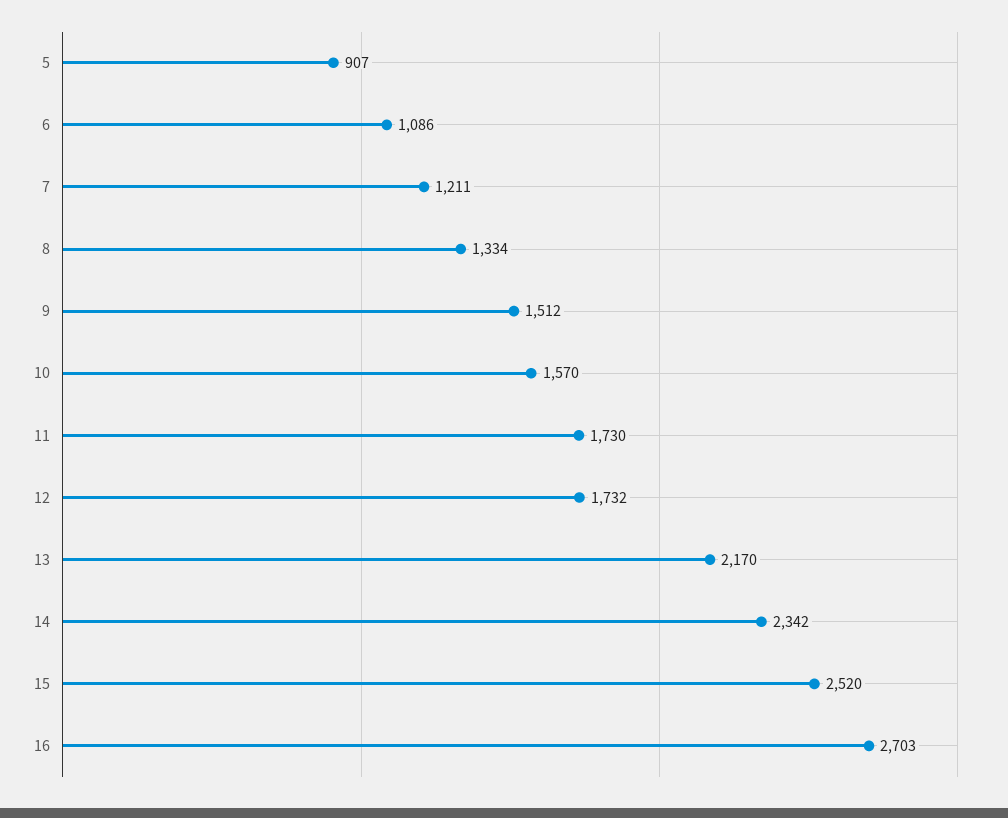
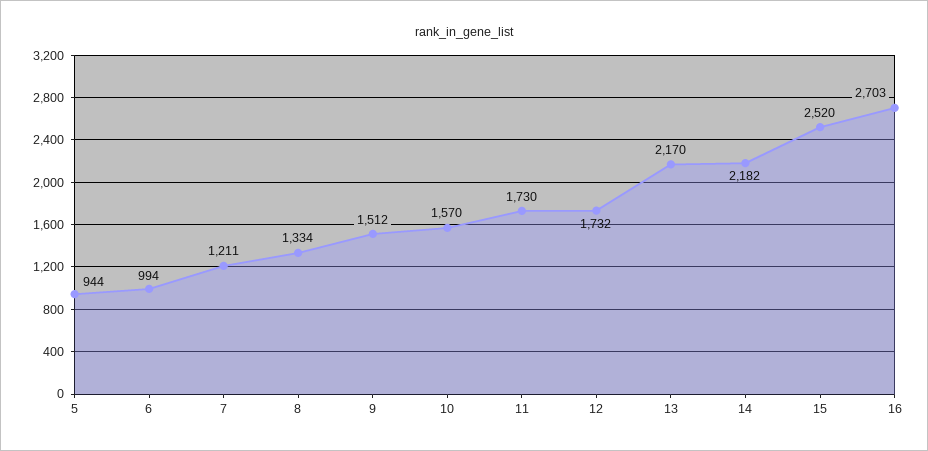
5: 907 -> 944
6: 1086 -> 994
14: 2342 -> 2182

